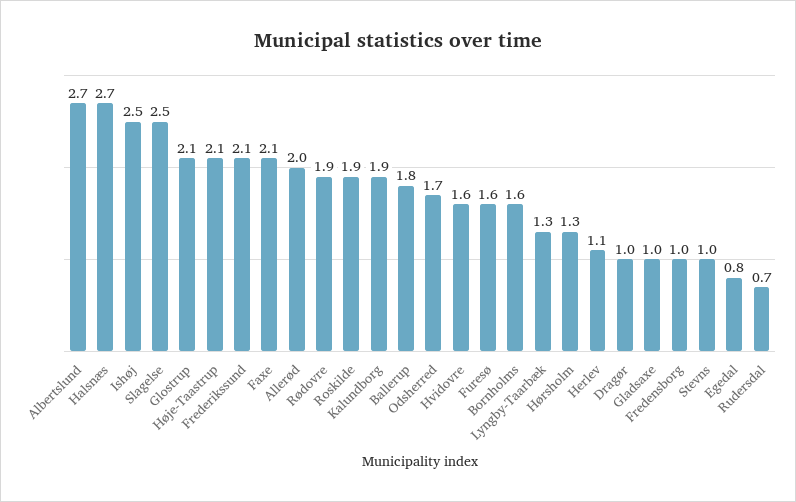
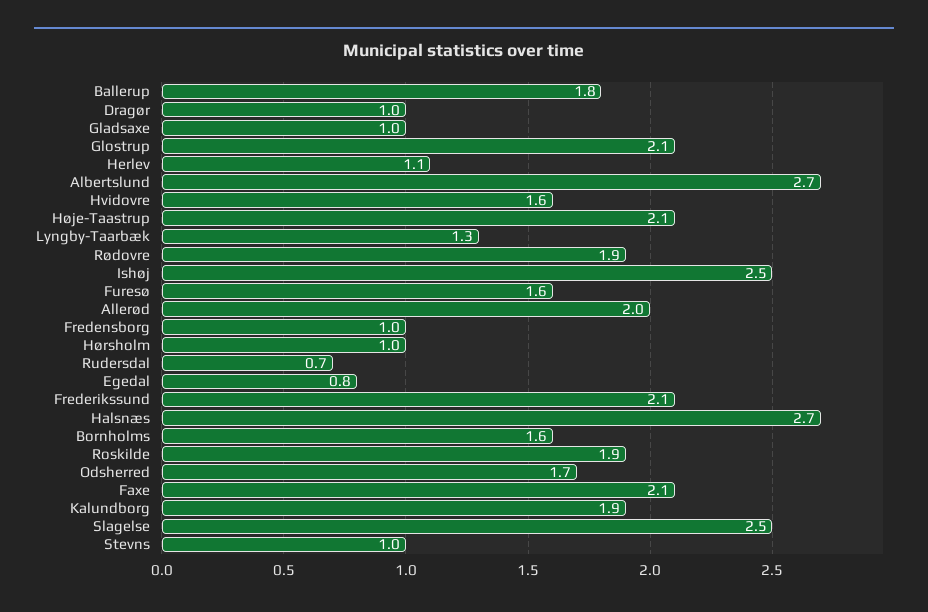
Hørsholm: 1.3 -> 1

